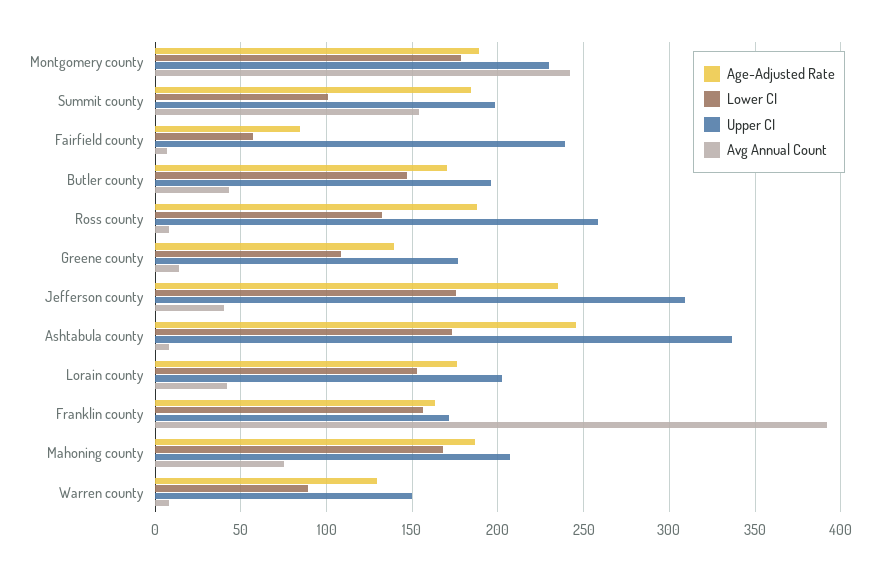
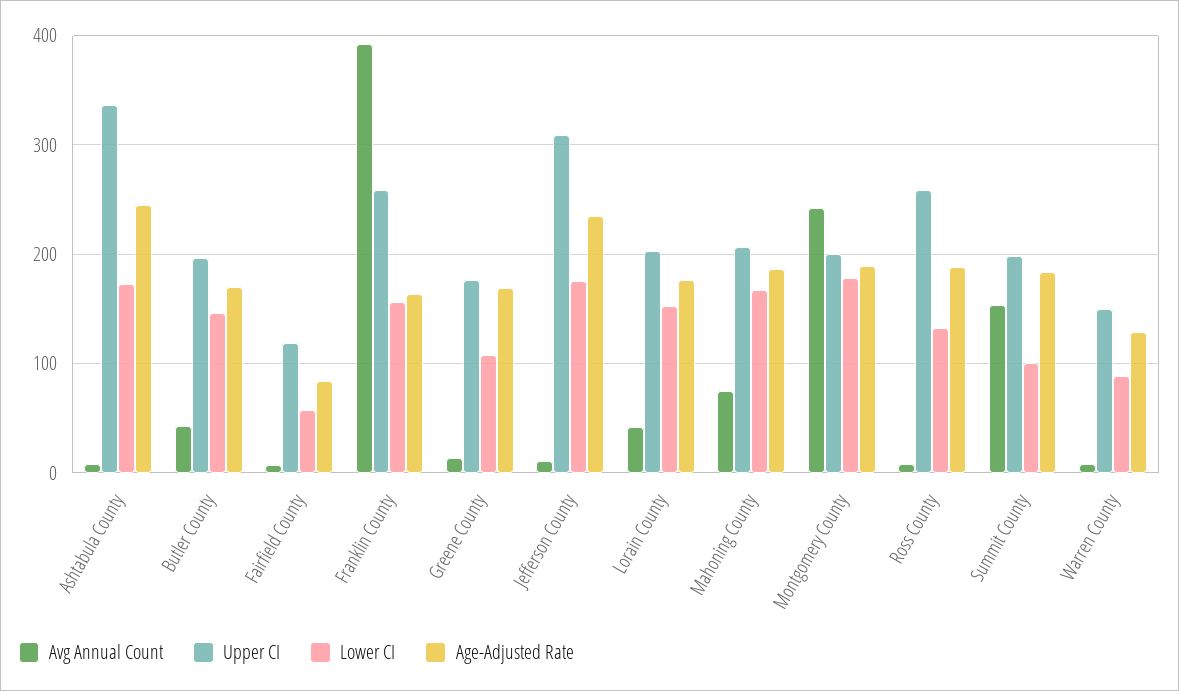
Upper CI, Montgomery county: 230 -> 200
Upper CI, Fairfield county: 240 -> 120
Age-Adjusted Rate, Greene county: 140 -> 170
Avg Annual Count, Jefferson county: 40 -> 10
Upper CI, Franklin county: 170 -> 260

